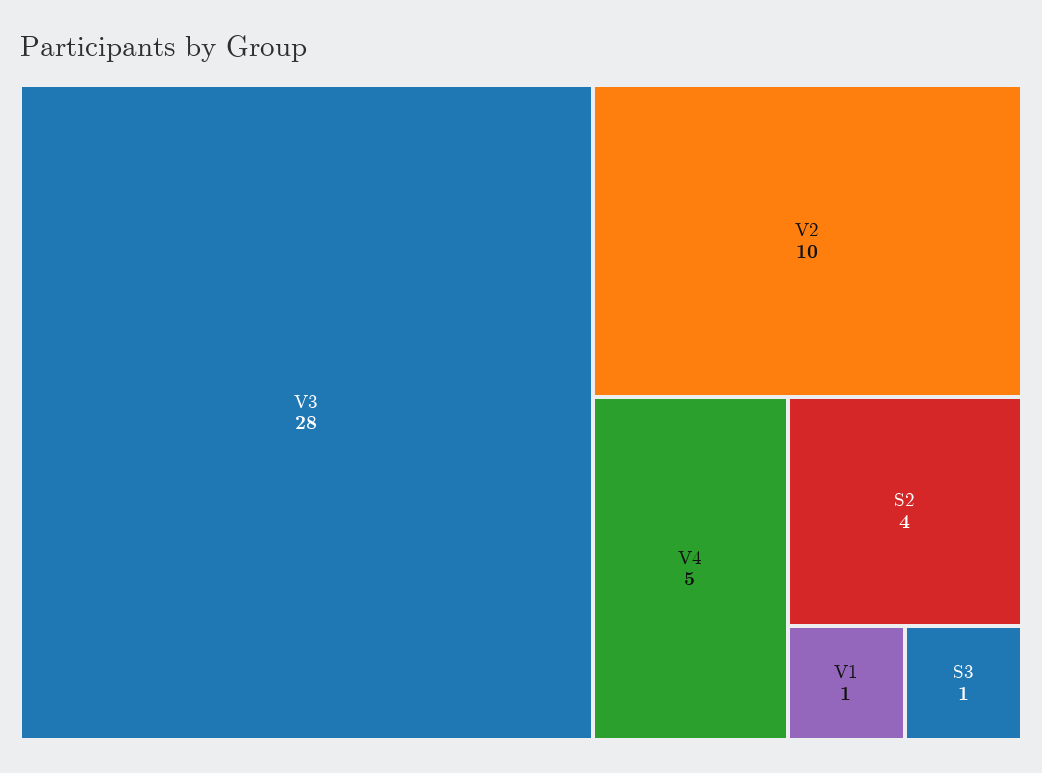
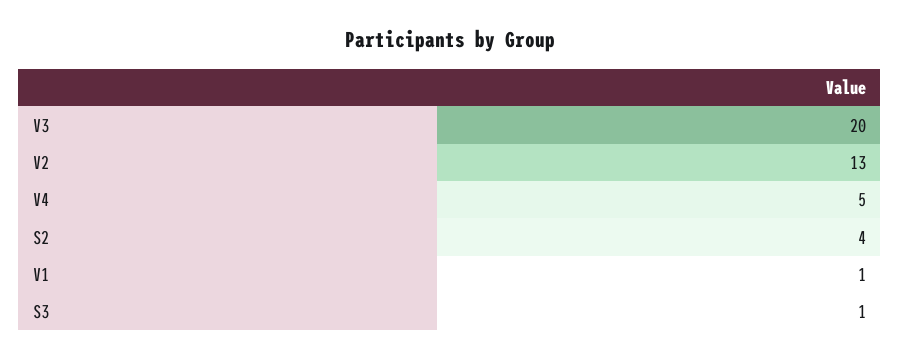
V3: 28 -> 20
V2: 10 -> 13

